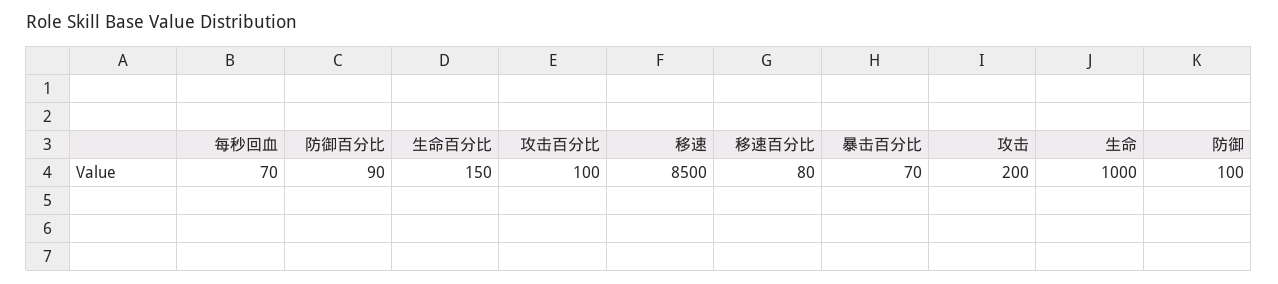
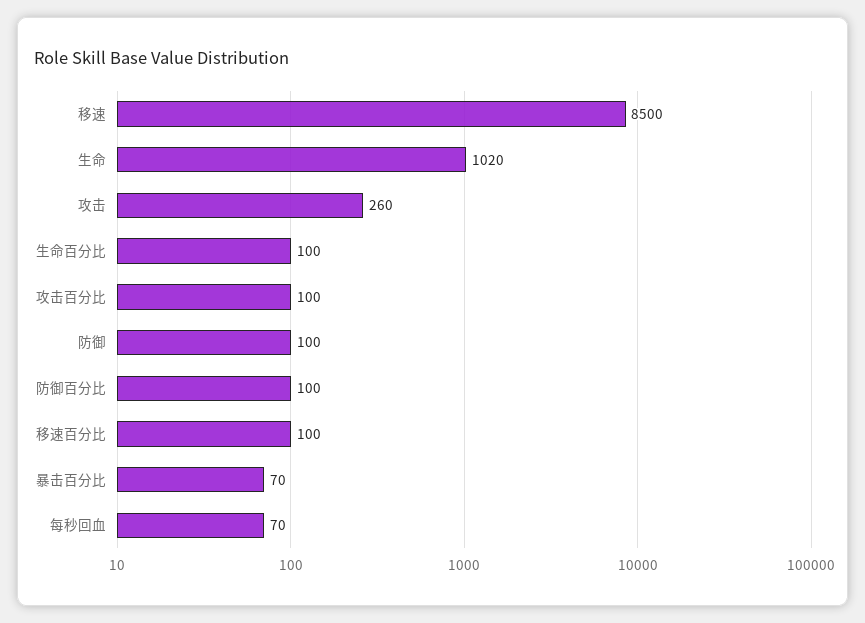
防御百分比: 90 -> 100
生命百分比: 150 -> 100
移速百分比: 80 -> 100
攻击: 200 -> 260
生命: 1000 -> 1020

